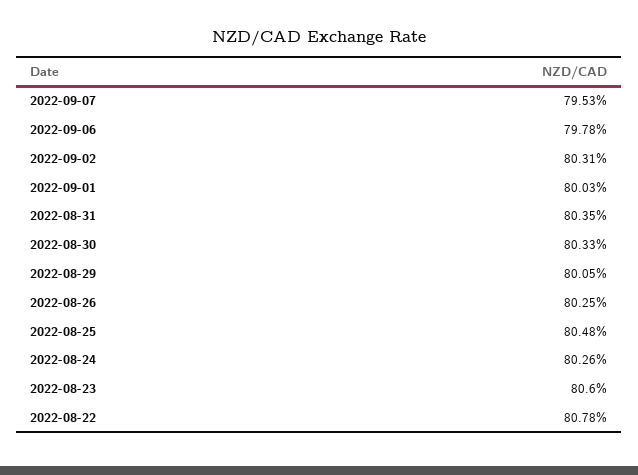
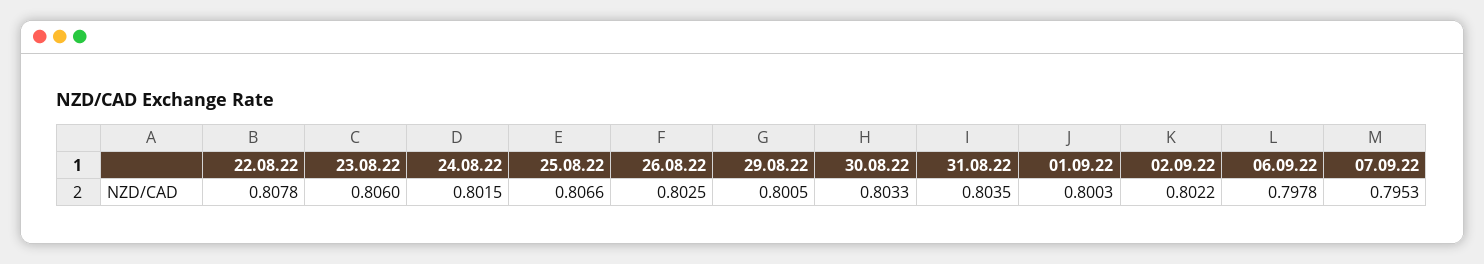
2022-09-02: 0.8031 -> 0.8022
2022-08-25: 0.8048 -> 0.8066
2022-08-24: 0.8026 -> 0.8015

